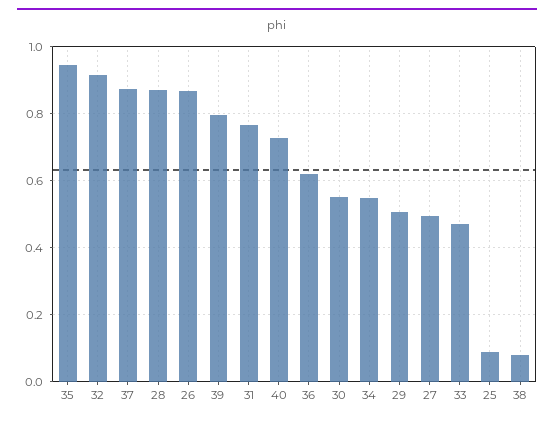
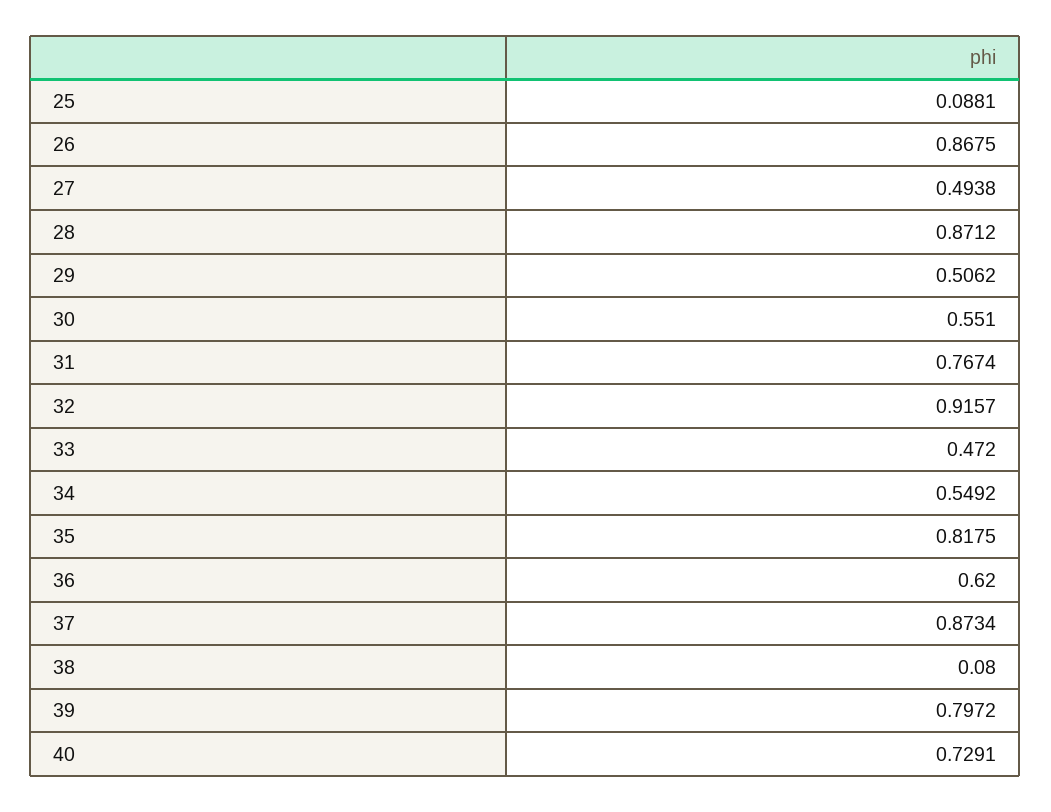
35: 0.94 -> 0.8175

